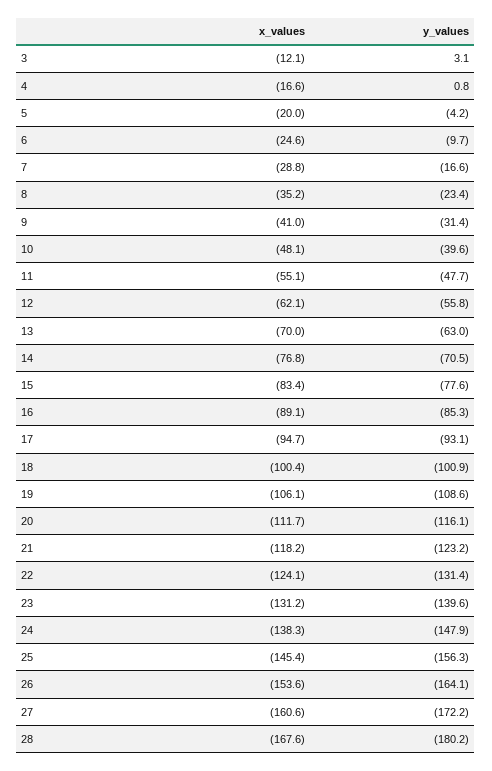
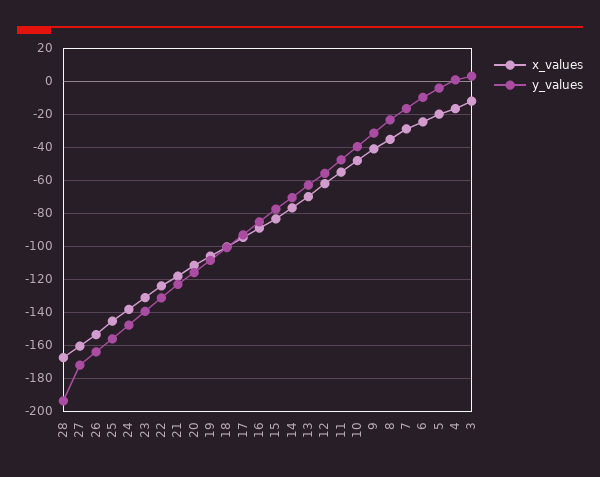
y_values, 28: -180.2 -> -195

